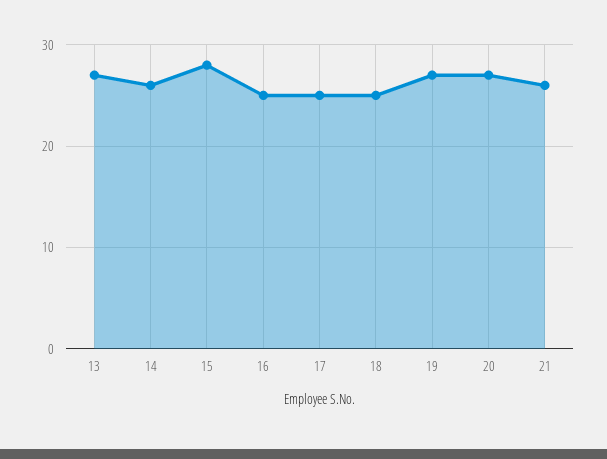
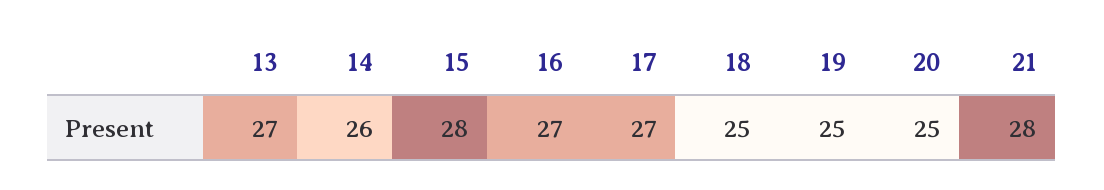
16: 25 -> 27
17: 25 -> 27
19: 27 -> 25
20: 27 -> 25
21: 26 -> 28

